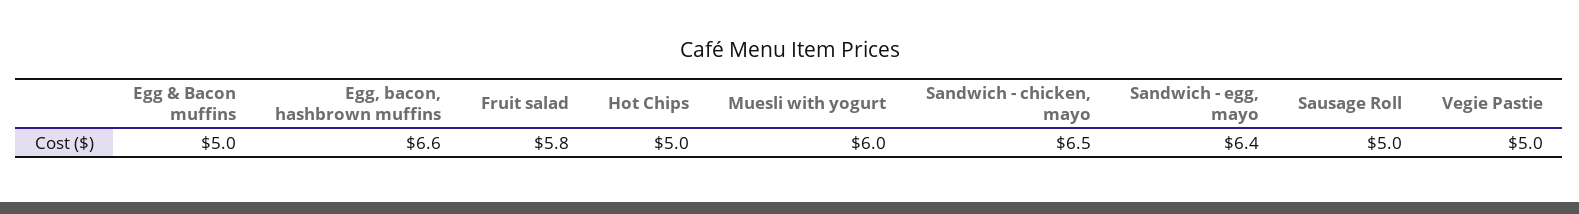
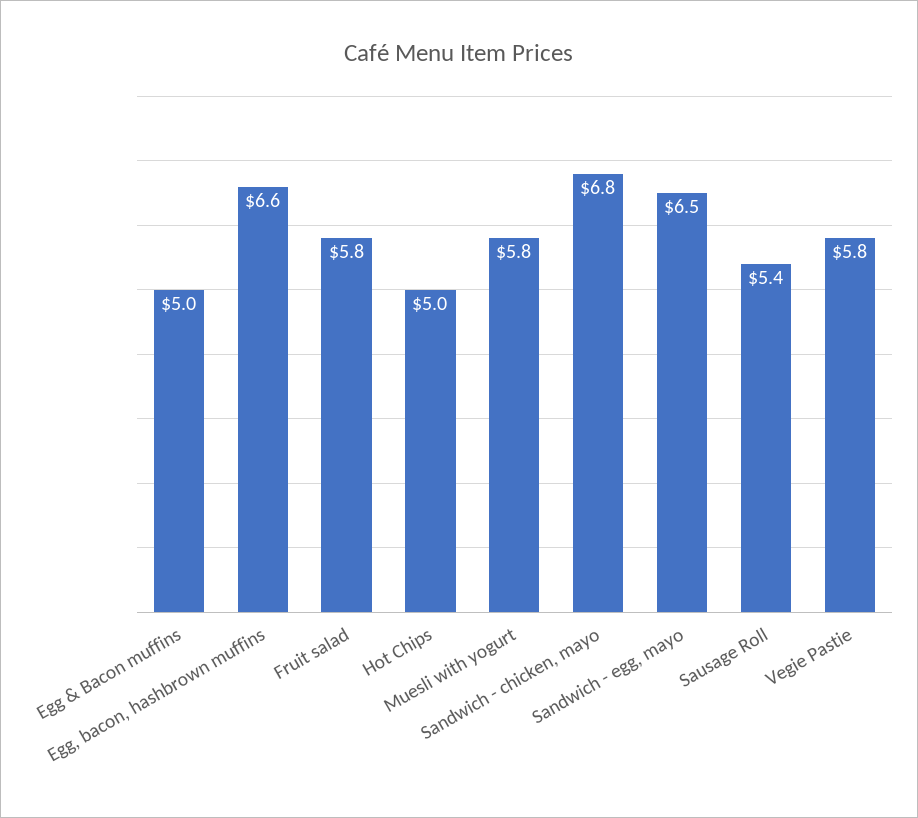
Muesli with yogurt: 6 -> 5.8
Sandwich - chicken, mayo: 6.5 -> 6.8
Sandwich - egg, mayo: 6.4 -> 6.5
Sausage Roll: 5 -> 5.4
Vegie Pastie: 5 -> 5.8

